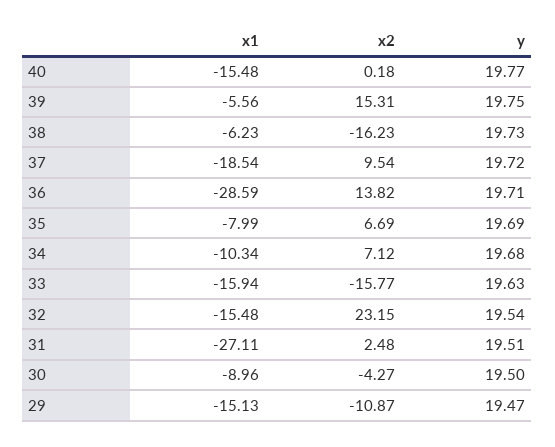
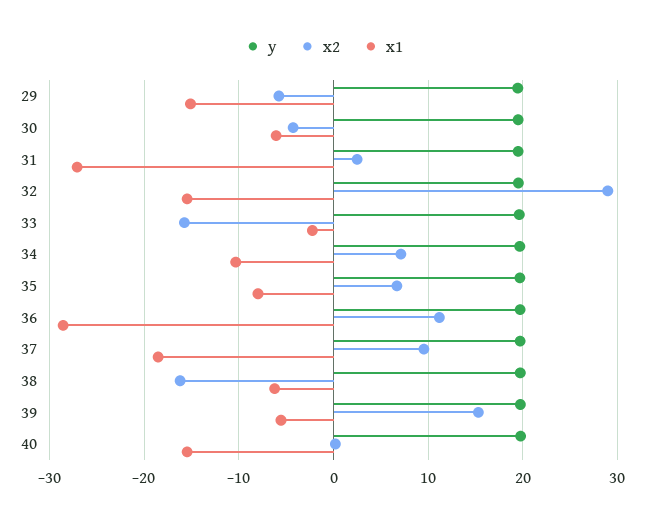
x2, 36: 13.82 -> 11
x1, 33: -15.94 -> -2
x2, 32: 23.15 -> 29
x1, 30: -8.96 -> -6
x2, 29: -10.87 -> -6

